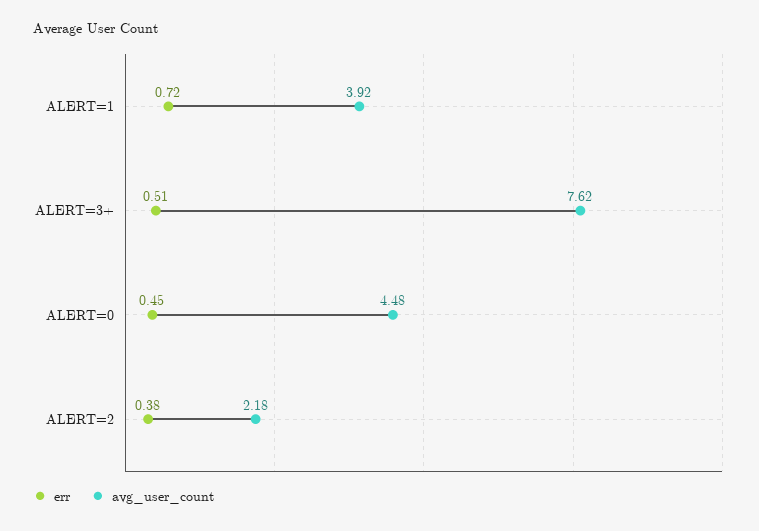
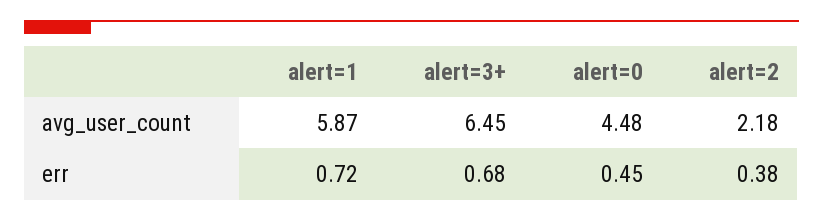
avg_user_count, ALERT=1: 3.92 -> 5.87
err, ALERT=3+: 0.51 -> 0.68
avg_user_count, ALERT=3+: 7.62 -> 6.45

